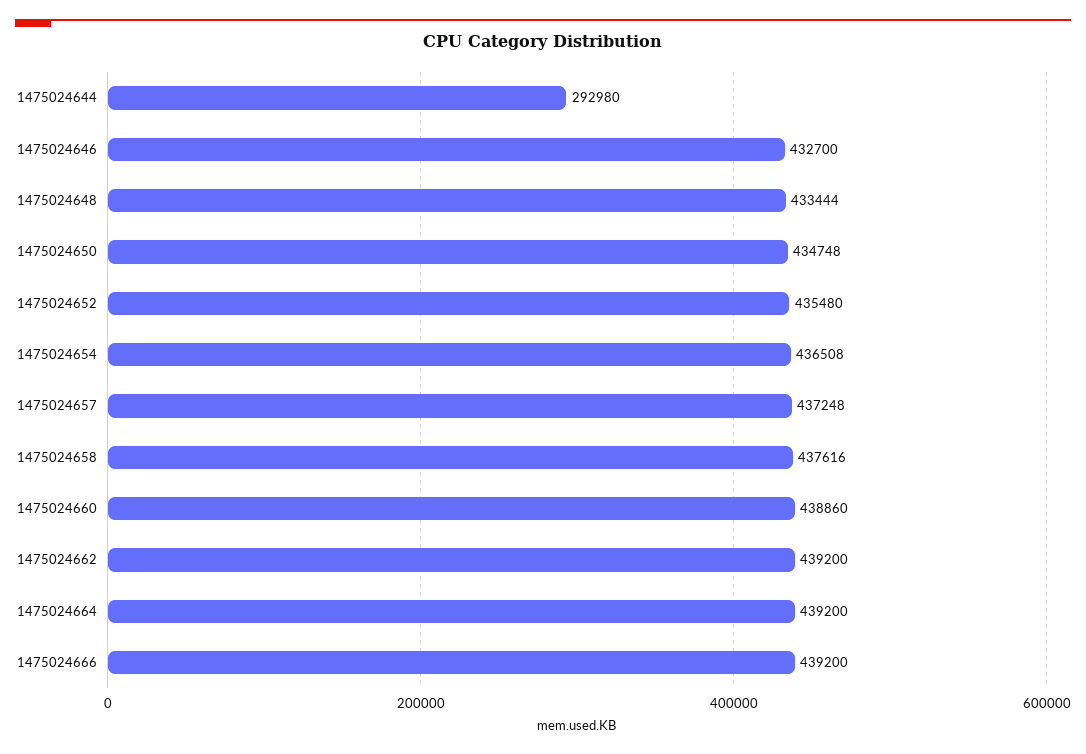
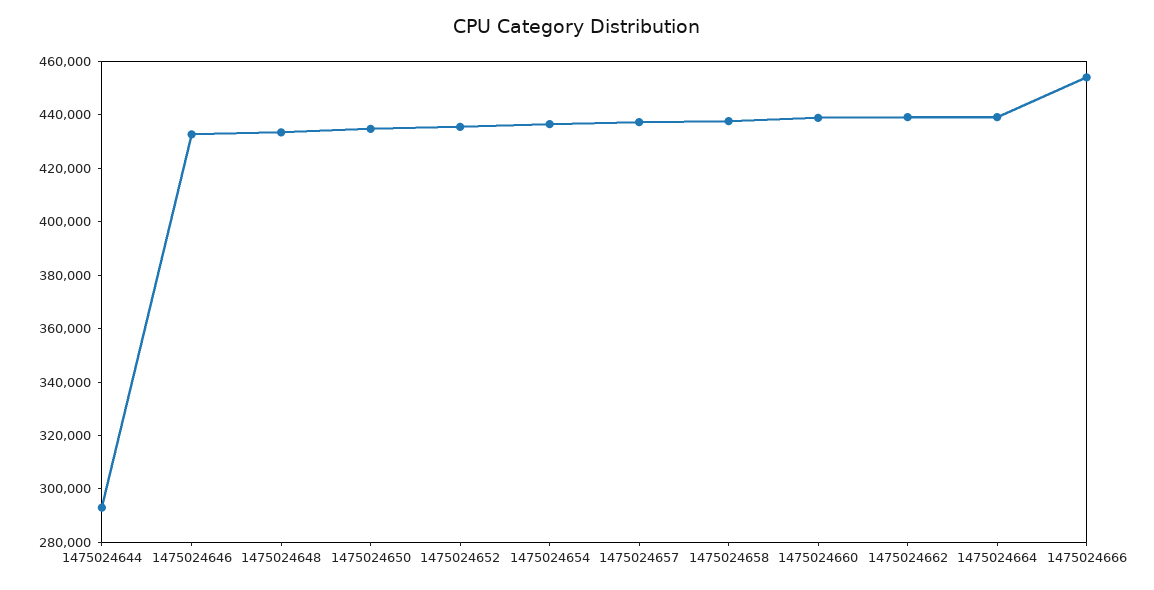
1475024666: 439200 -> 455000

